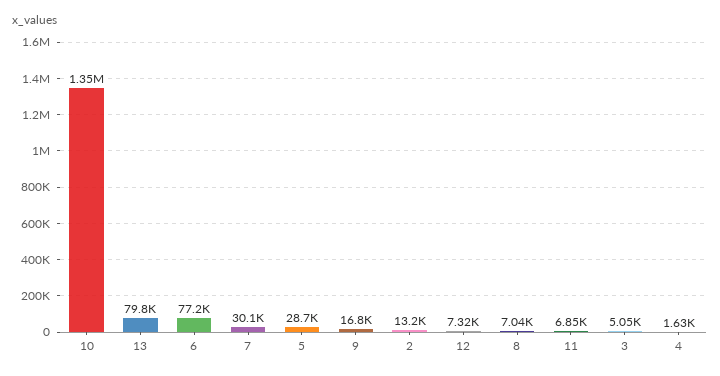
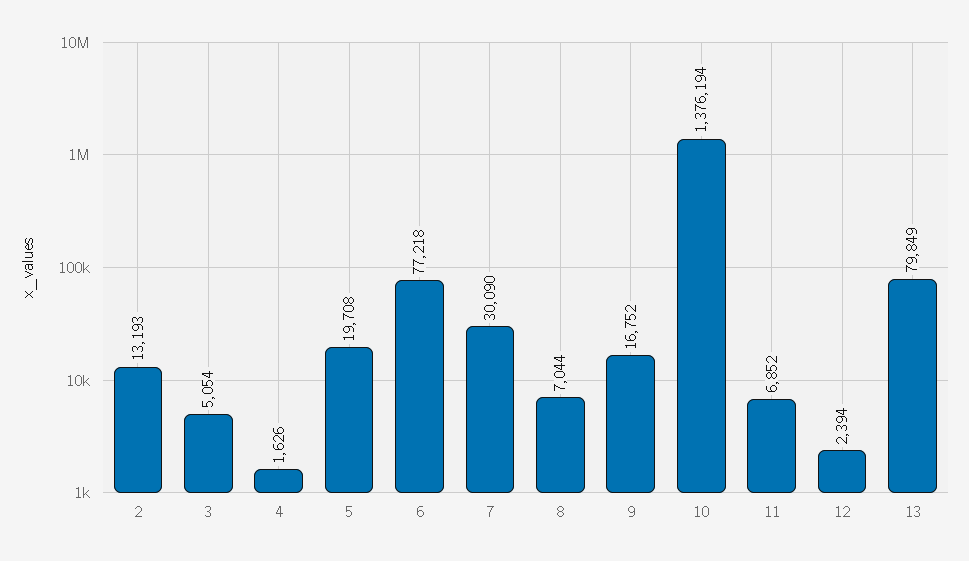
10: 1350000 -> 1376194
5: 28700 -> 19708
12: 7320 -> 2394

